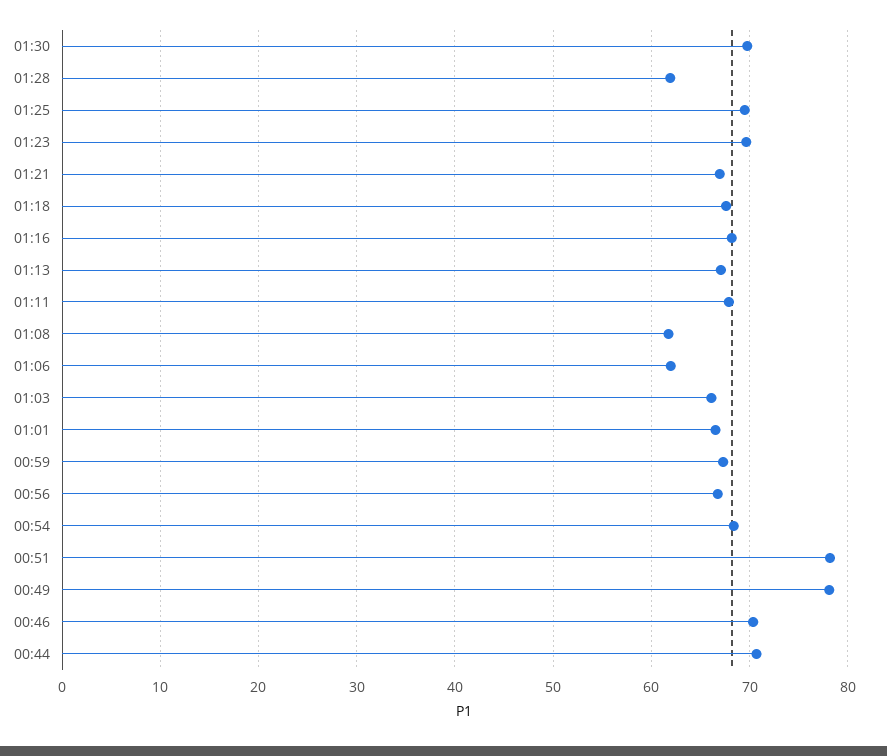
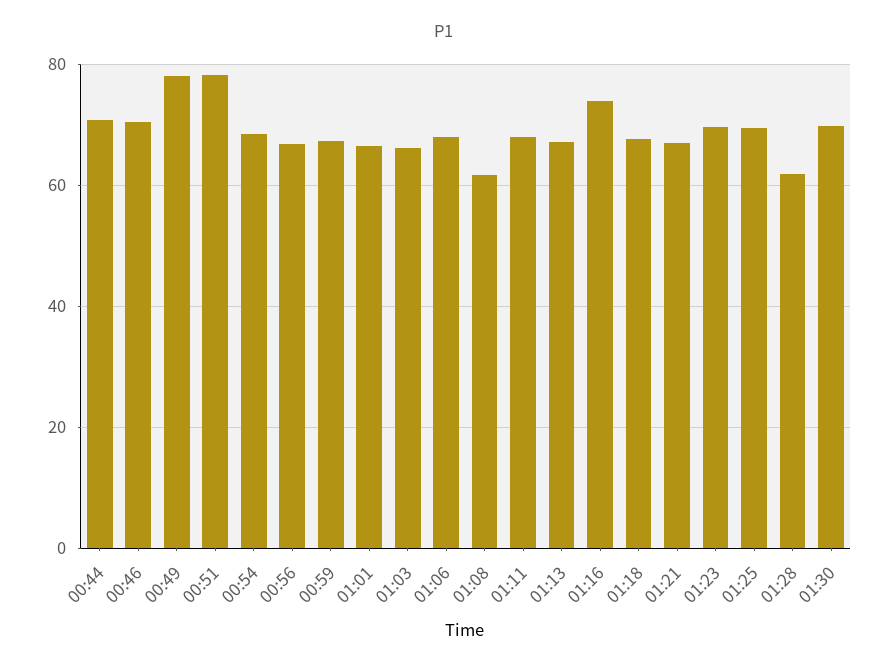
01:16: 68 -> 74
01:06: 62 -> 68

